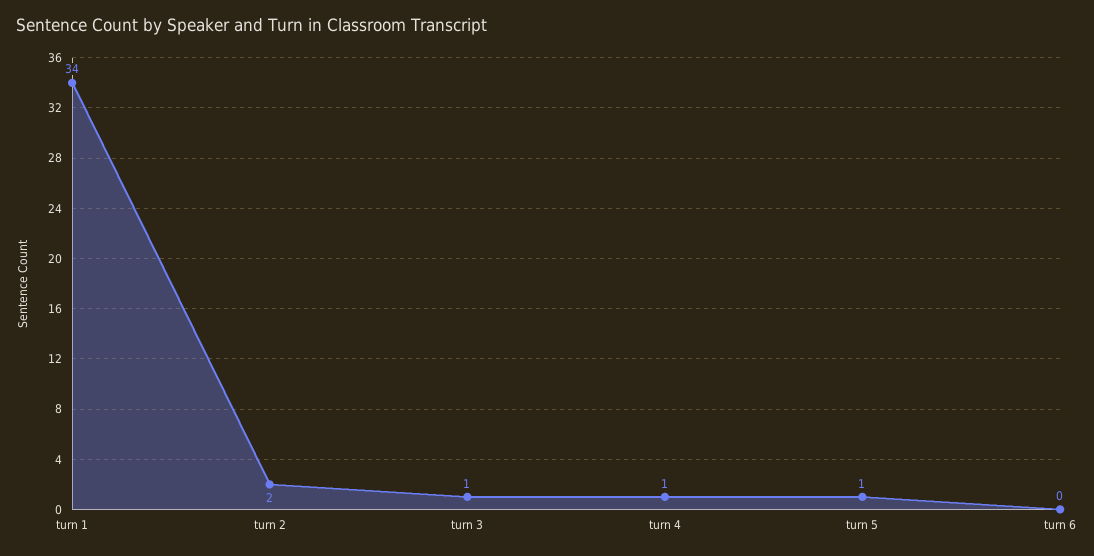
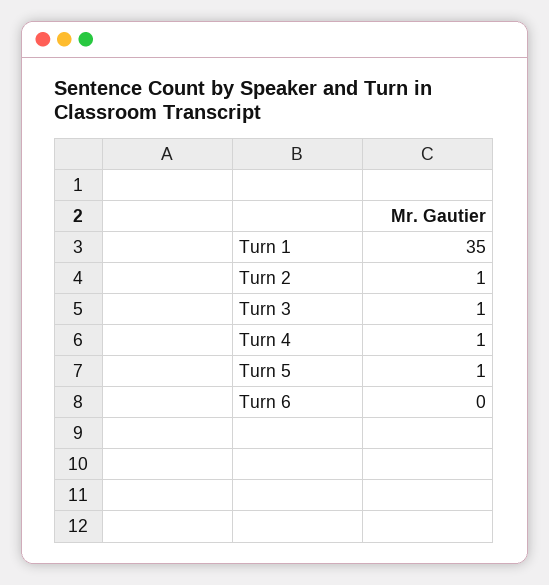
turn 1: 34 -> 35
turn 2: 2 -> 1

